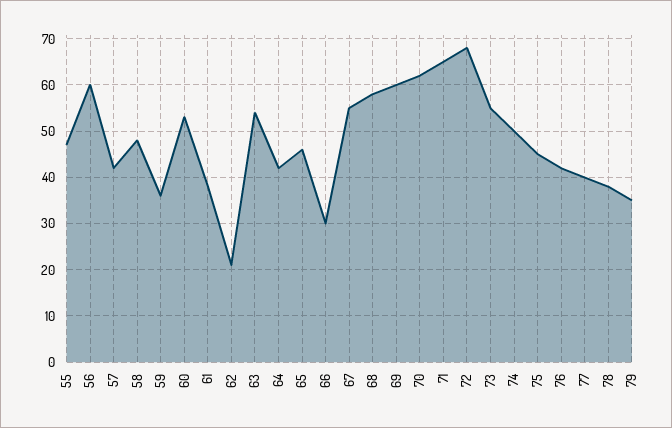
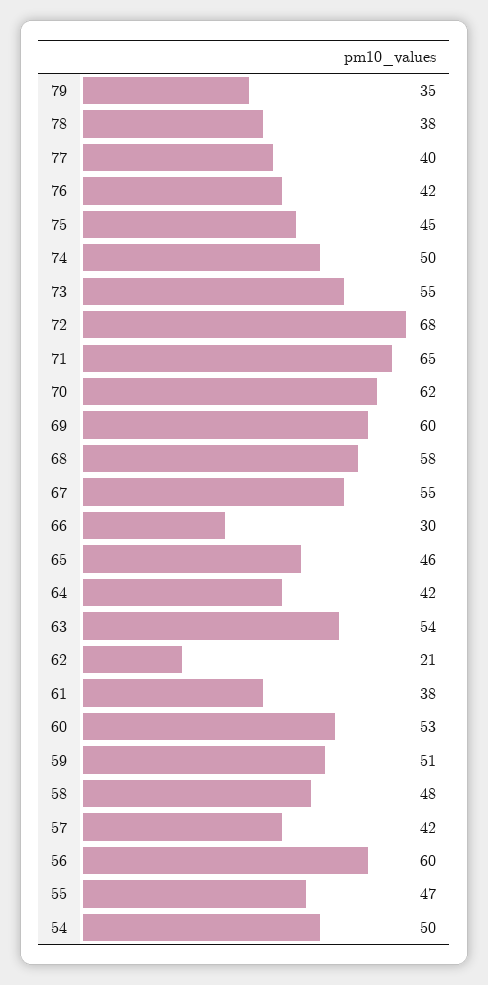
59: 35 -> 51
54: none -> 50

